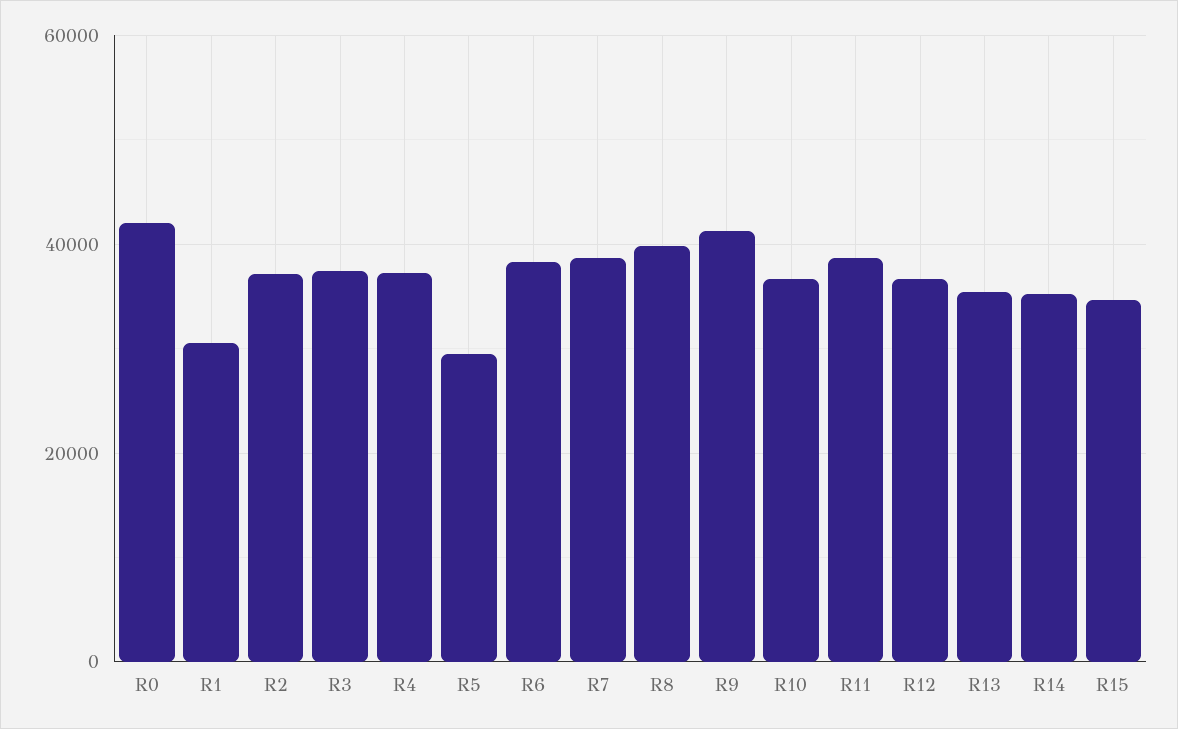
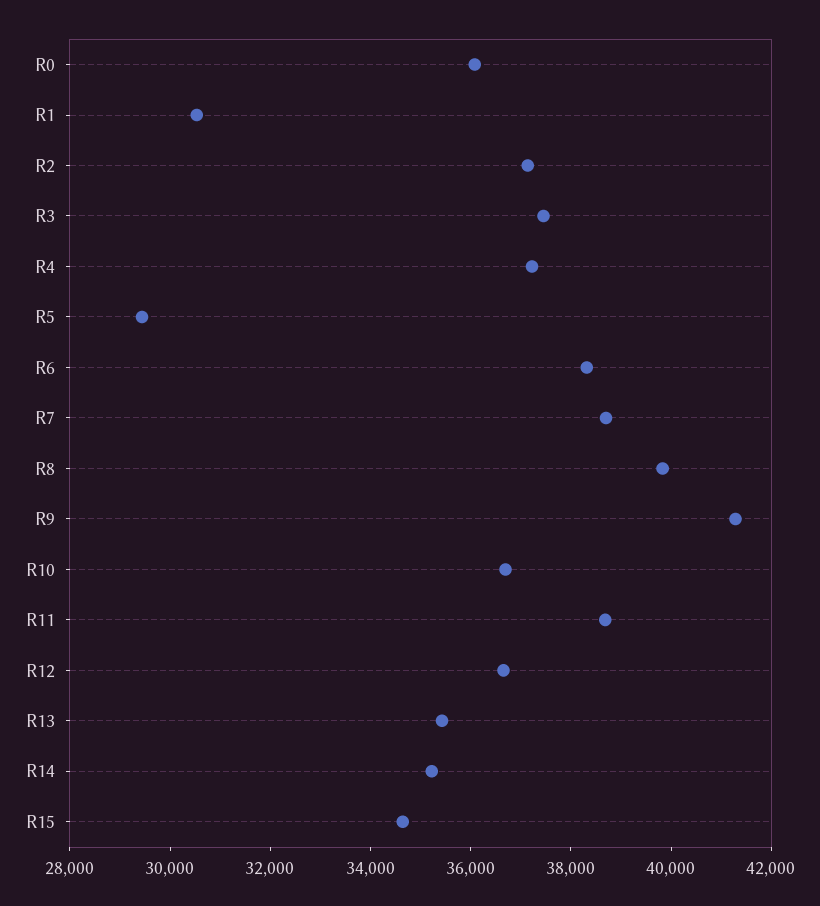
R0: 42000 -> 36000

